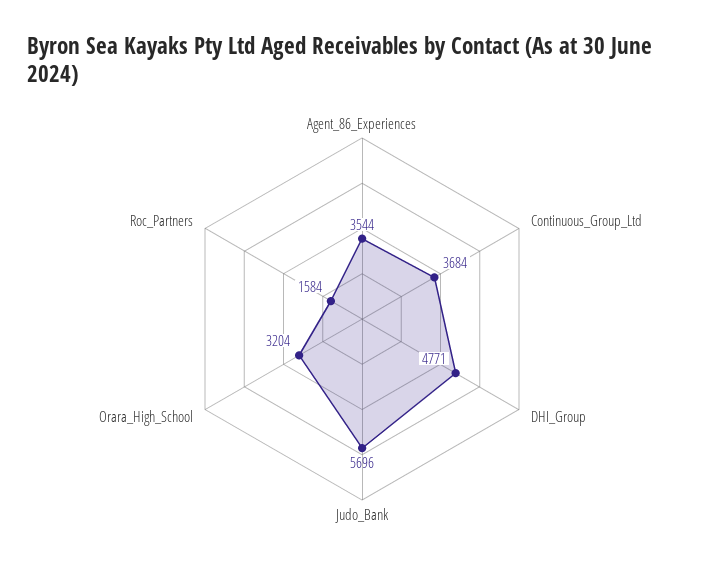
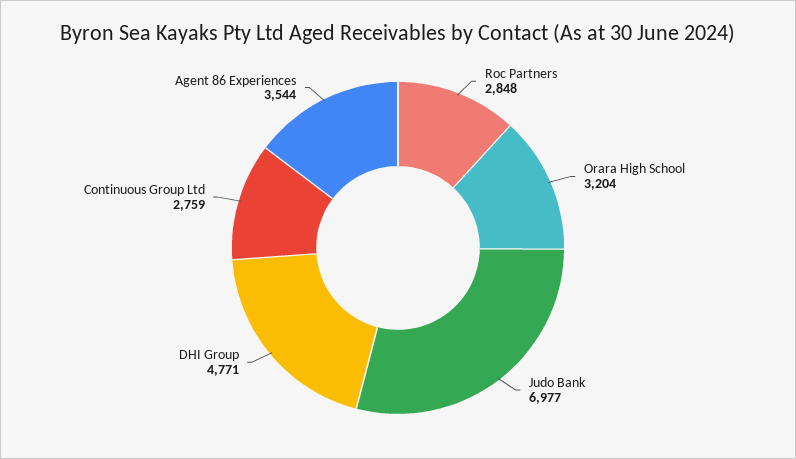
Continuous_Group_Ltd: 3684 -> 2759
Judo_Bank: 5696 -> 6977
Roc_Partners: 1584 -> 2848

